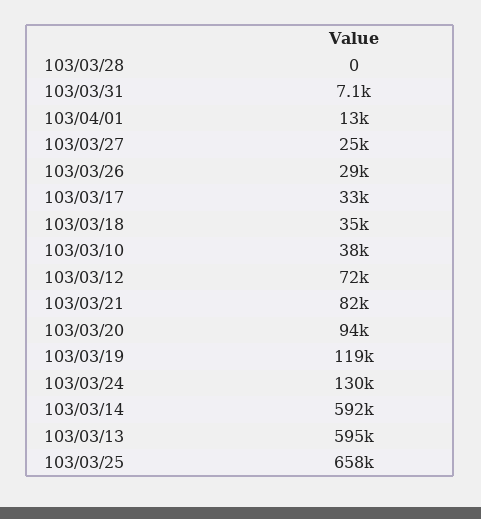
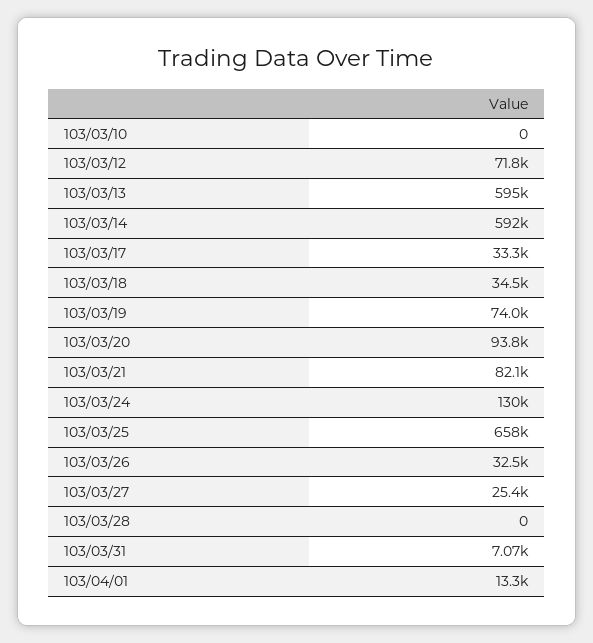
103/03/26: 29000 -> 32500
103/03/10: 38000 -> 0
103/03/19: 119000 -> 74000

